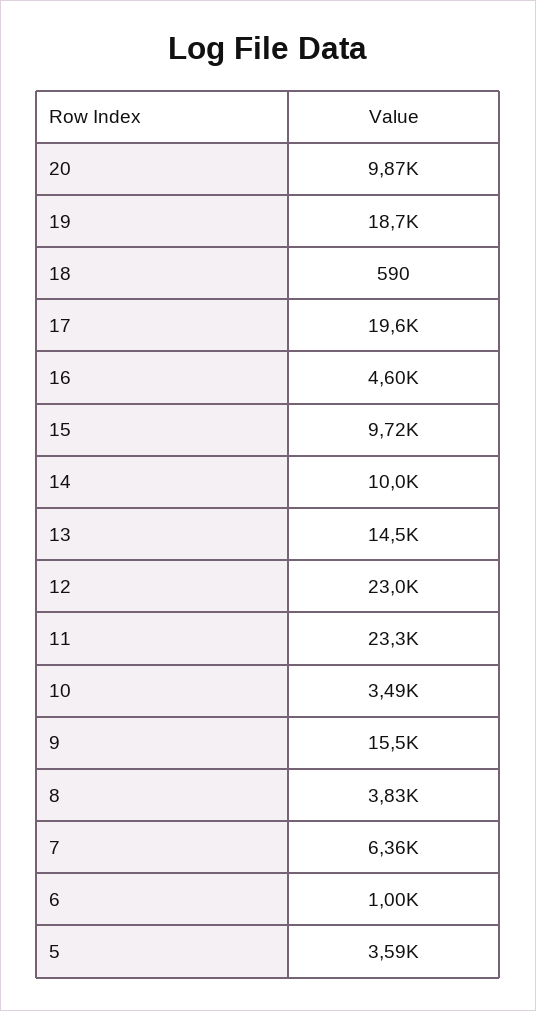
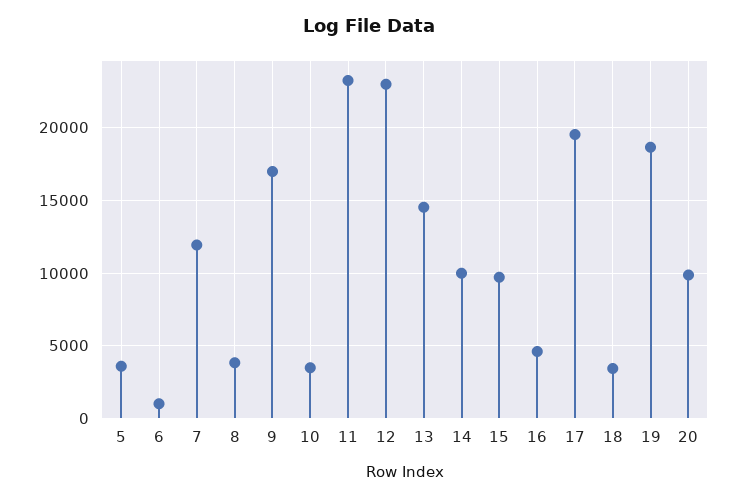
18: 590 -> 3500
9: 15500 -> 17000
7: 6360 -> 12000

